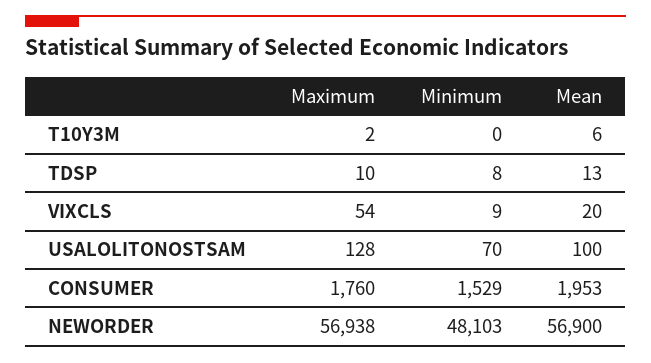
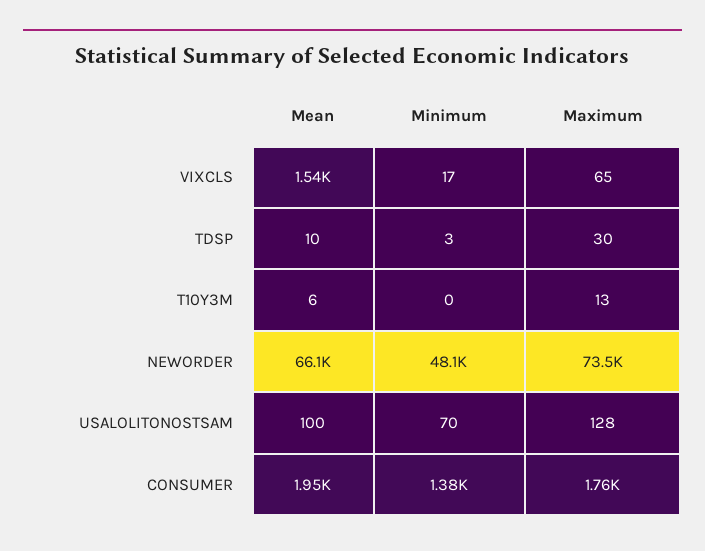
Maximum, T10Y3M: 2 -> 13
Maximum, TDSP: 10 -> 30
Minimum, TDSP: 8 -> 3
Mean, TDSP: 13 -> 10
Maximum, VIXCLS: 54 -> 65
Minimum, VIXCLS: 9 -> 17
Mean, VIXCLS: 20 -> 1540
Minimum, CONSUMER: 1529 -> 1380
Maximum, NEWORDER: 56938 -> 73500
Mean, NEWORDER: 56900 -> 66100

